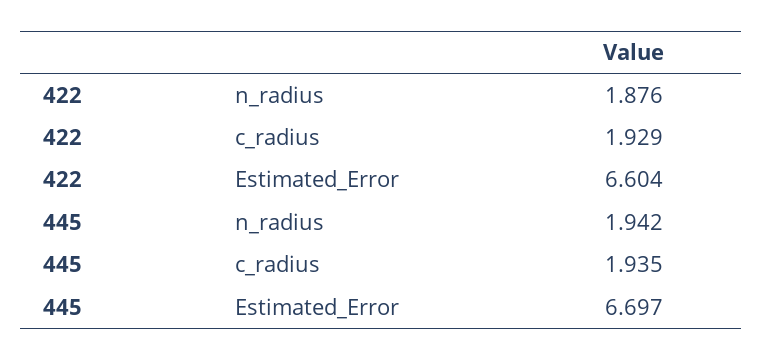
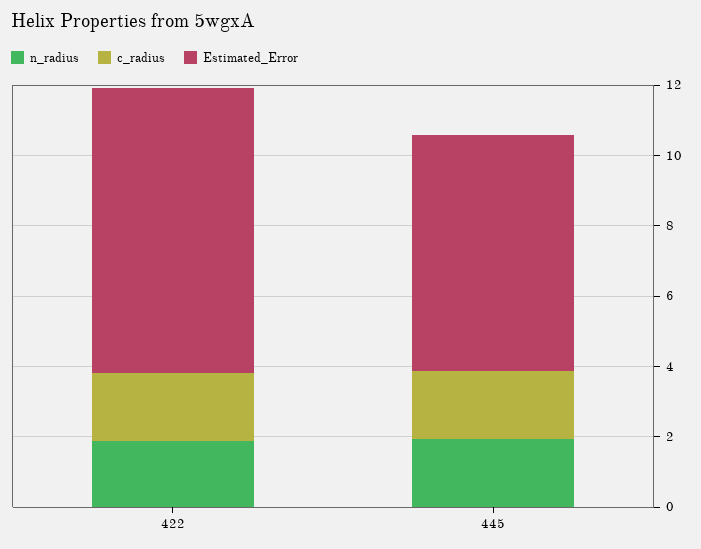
Estimated_Error, 422: 6.604 -> 8

